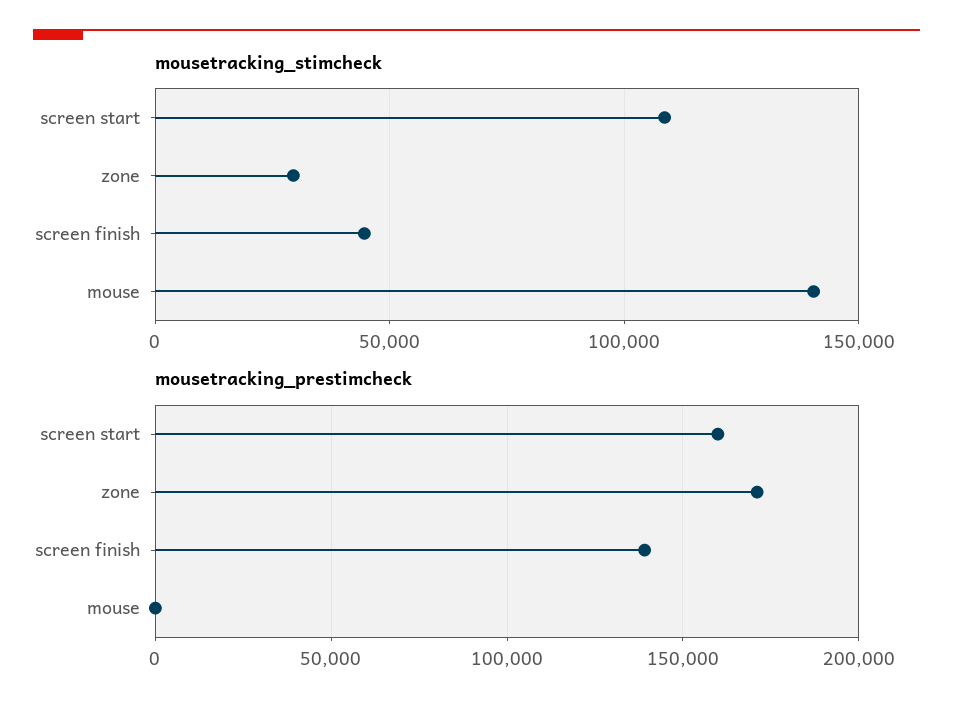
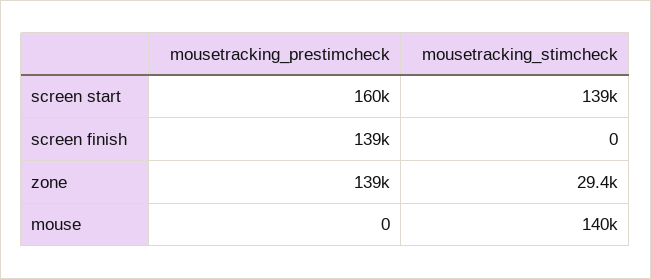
mousetracking_stimcheck, screen start: 110000 -> 139000
mousetracking_stimcheck, screen finish: 45000 -> 0
mousetracking_prestimcheck, zone: 170000 -> 139000

